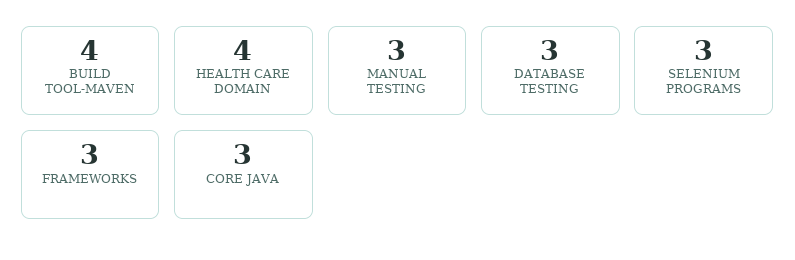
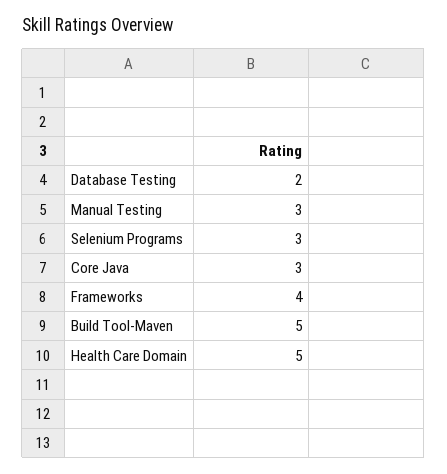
BUILD TOOL-MAVEN: 4 -> 5
HEALTH CARE DOMAIN: 4 -> 5
DATABASE TESTING: 3 -> 2
FRAMEWORKS: 3 -> 4

